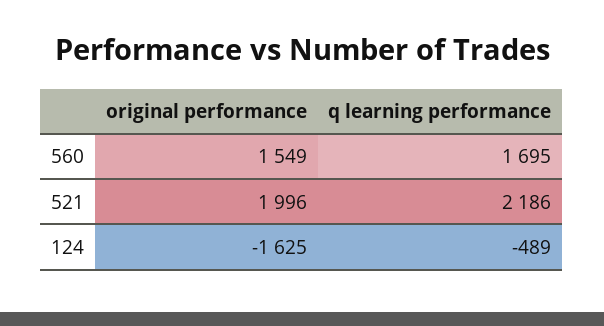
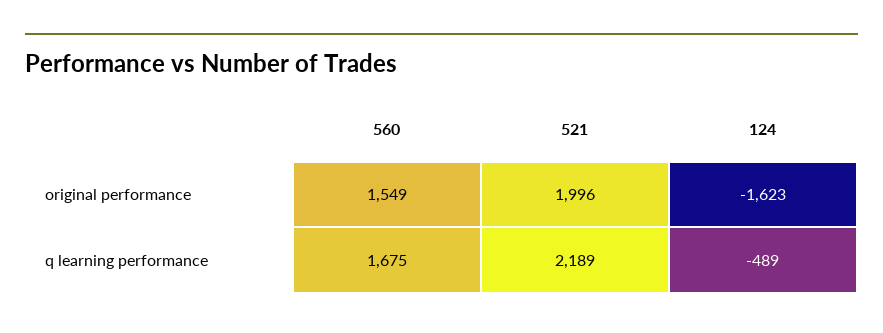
q learning performance, 560: 1695 -> 1675
q learning performance, 521: 2186 -> 2189
original performance, 124: -1625 -> -1623

